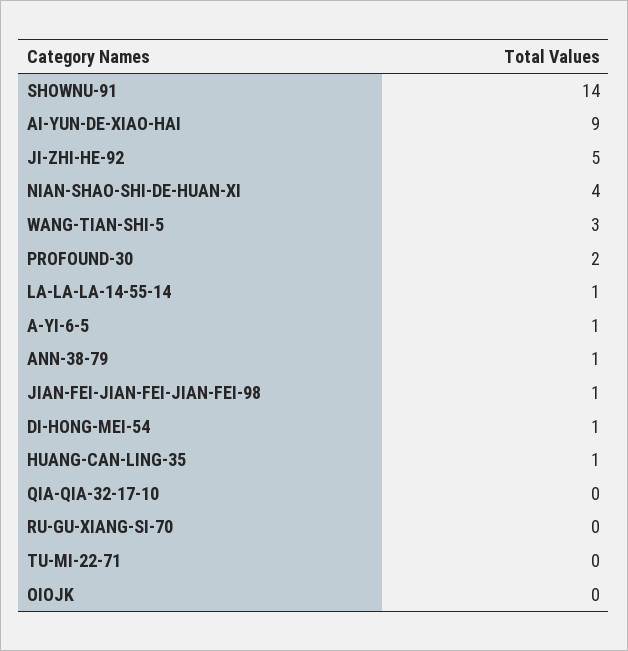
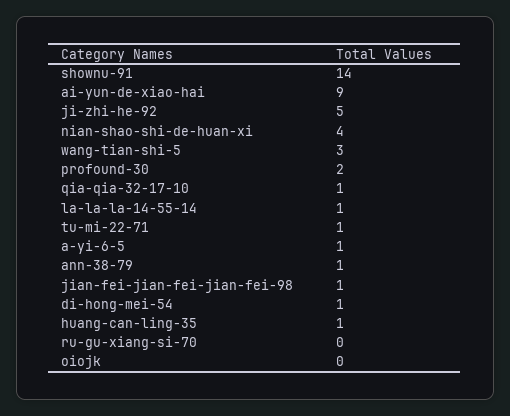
QIA-QIA-32-17-10: 0 -> 1
TU-MI-22-71: 0 -> 1

